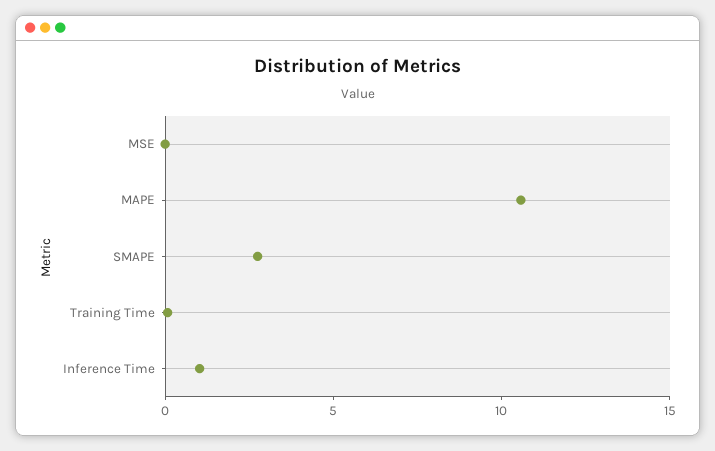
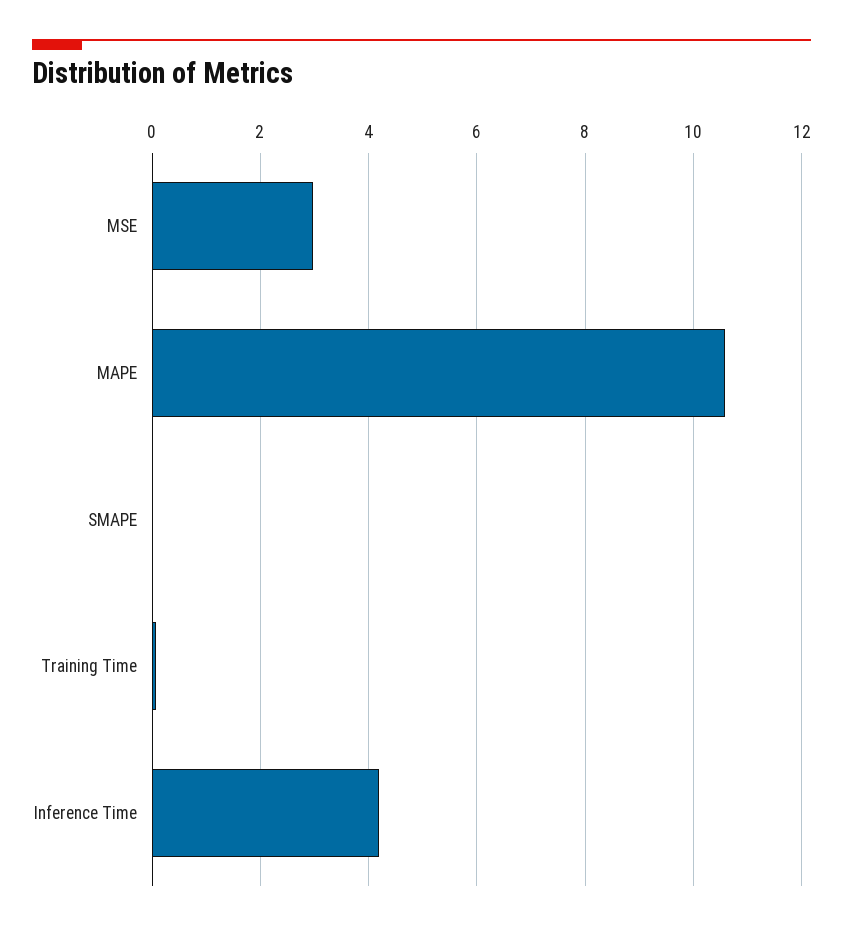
MSE: 0 -> 3
SMAPE: 3 -> 0
Inference Time: 1 -> 4.2

